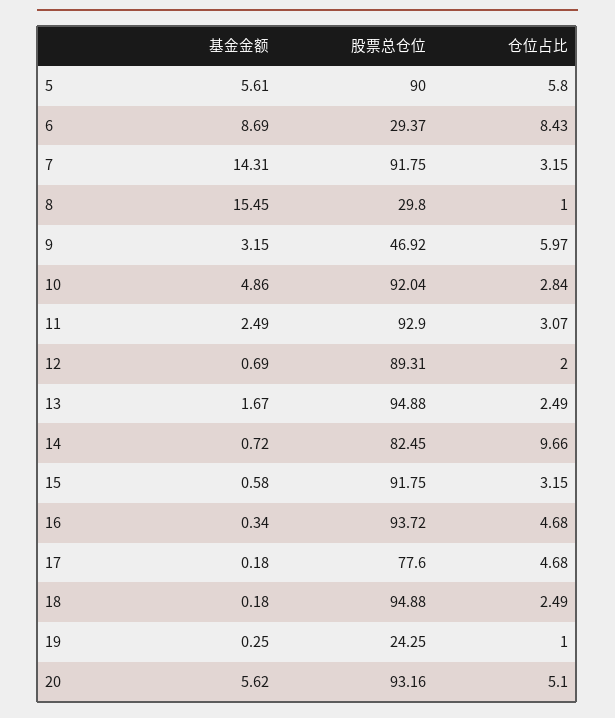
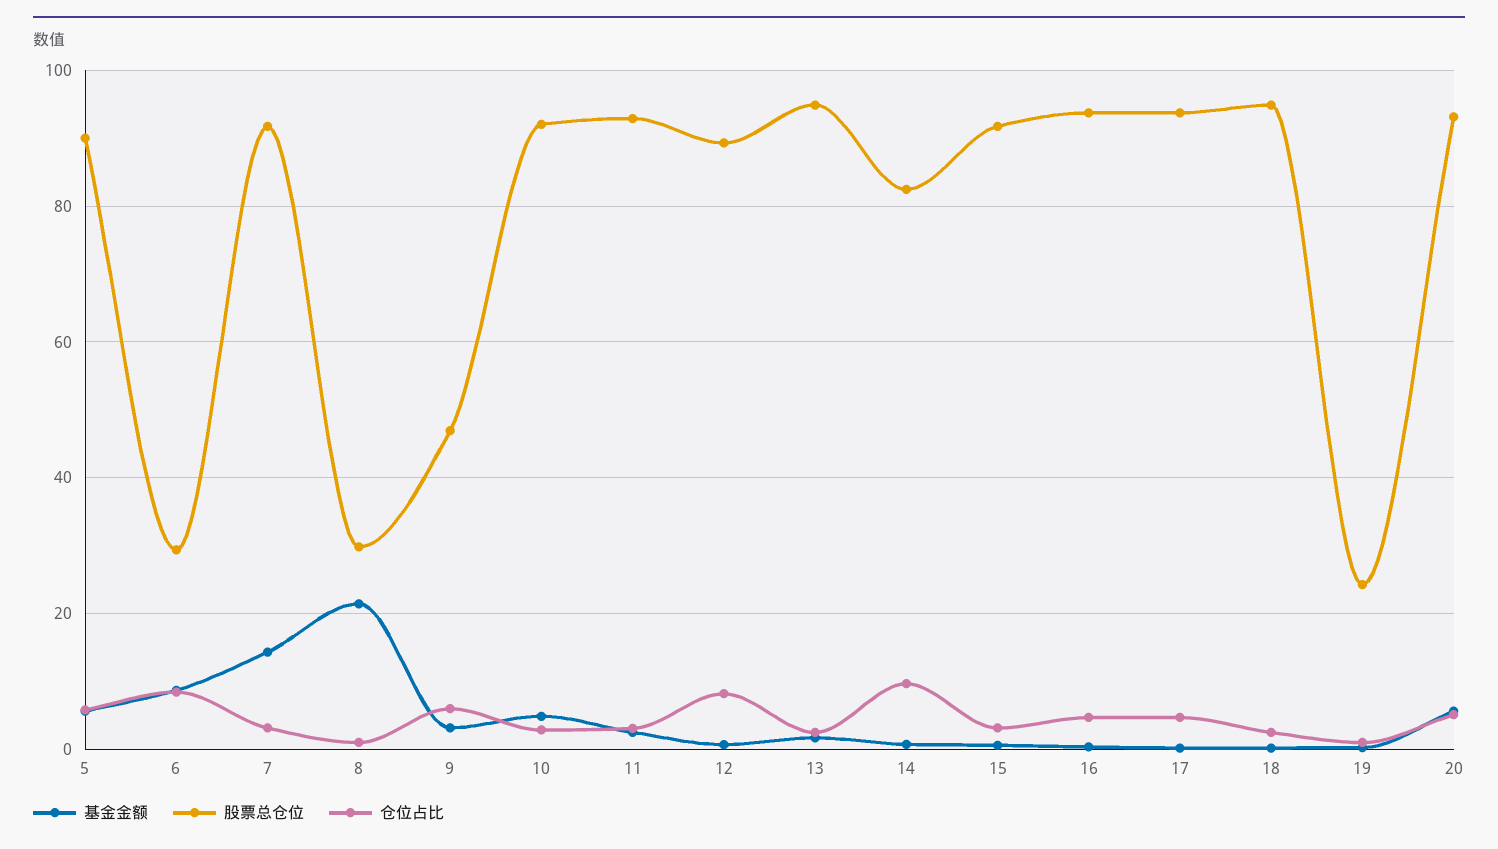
基金金额, 8: 15.45 -> 22
仓位占比, 12: 2 -> 8
股票总仓位, 17: 77.6 -> 94

